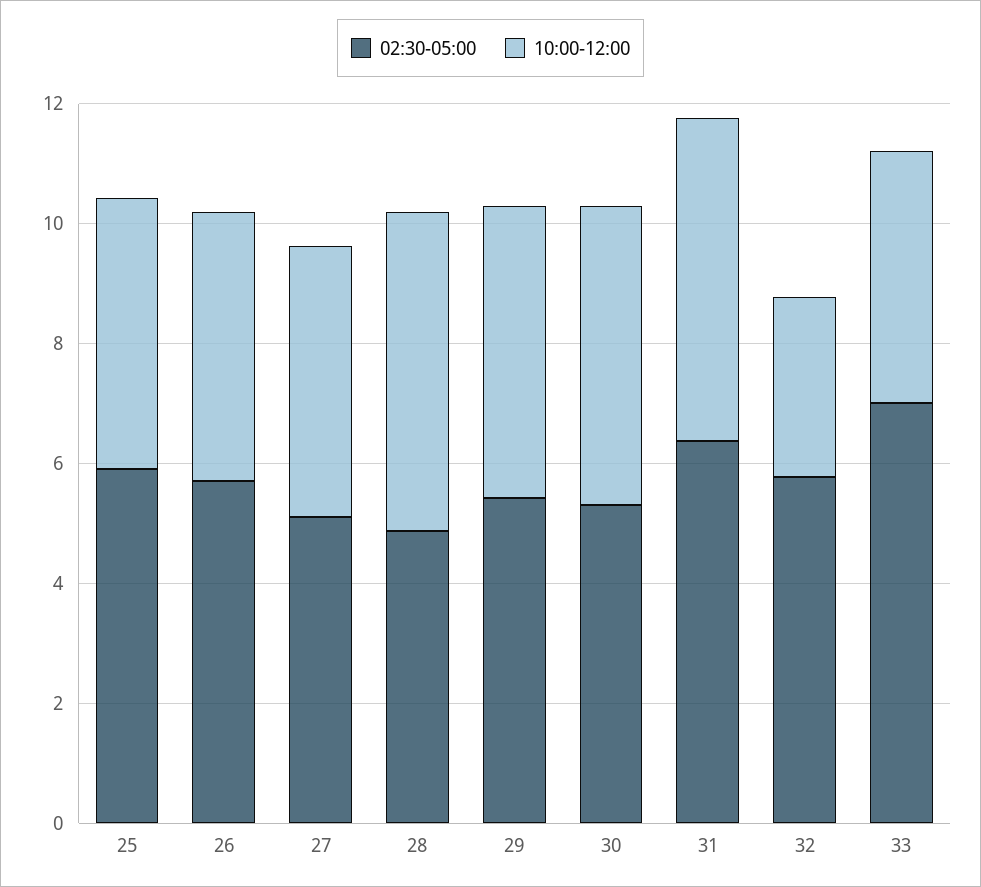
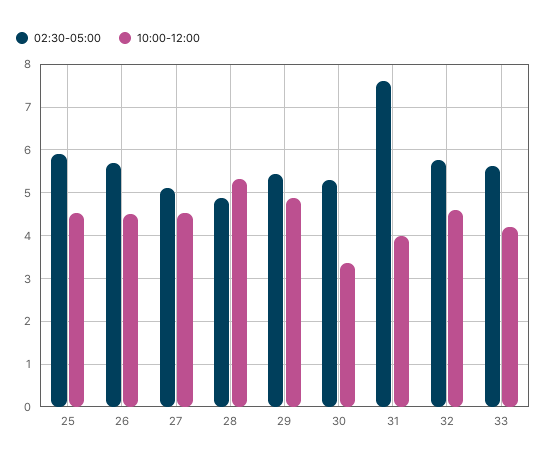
10:00-12:00, 30: 5 -> 3.4
02:30-05:00, 31: 6.5 -> 7.6
10:00-12:00, 31: 5.5 -> 4
10:00-12:00, 32: 3 -> 4.6
02:30-05:00, 33: 7 -> 5.6

